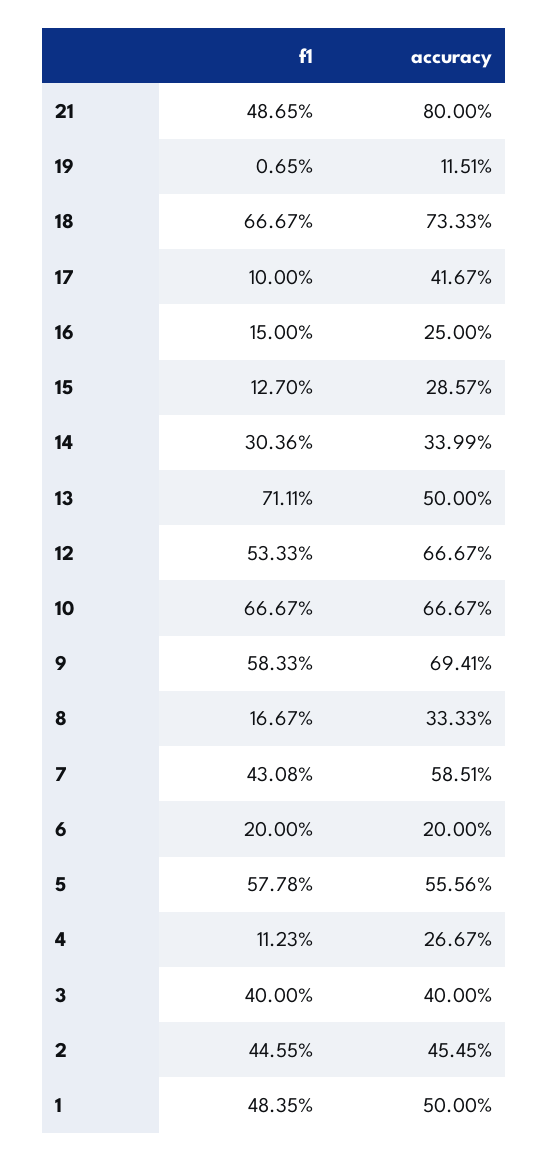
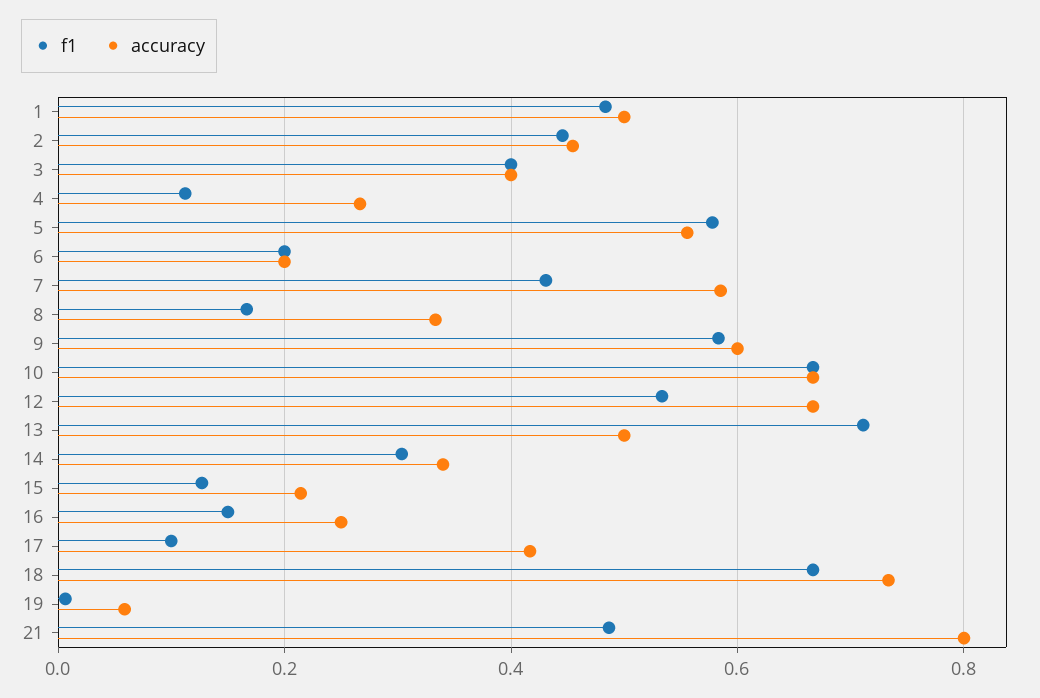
accuracy, 19: 0.1151 -> 0.06
accuracy, 15: 0.2857 -> 0.22
accuracy, 9: 0.6941 -> 0.6

